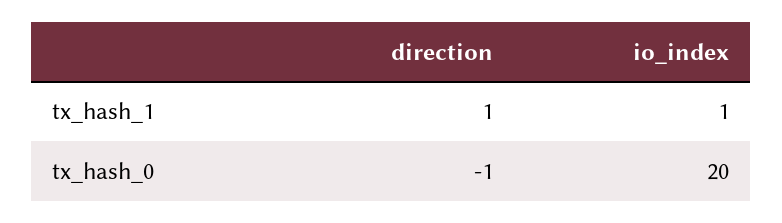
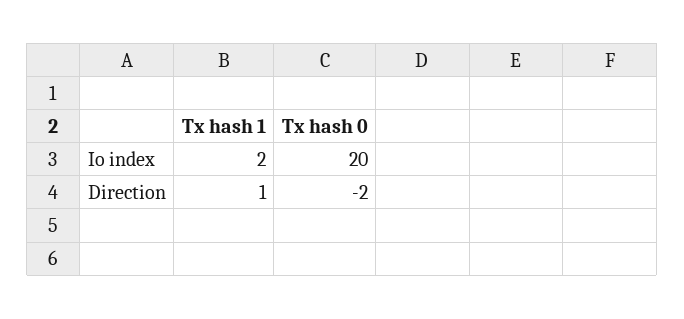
io_index, tx_hash_1: 1 -> 2
direction, tx_hash_0: -1 -> -2

